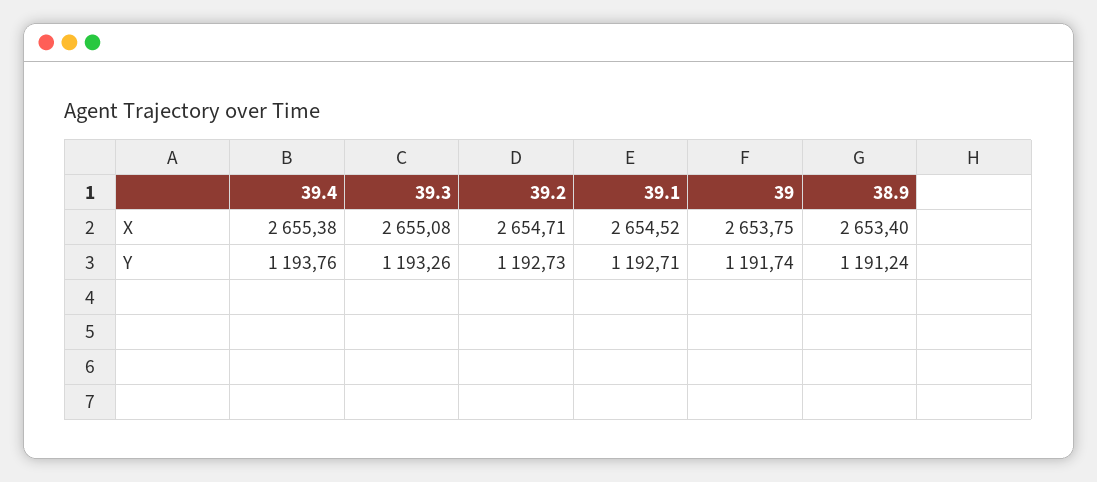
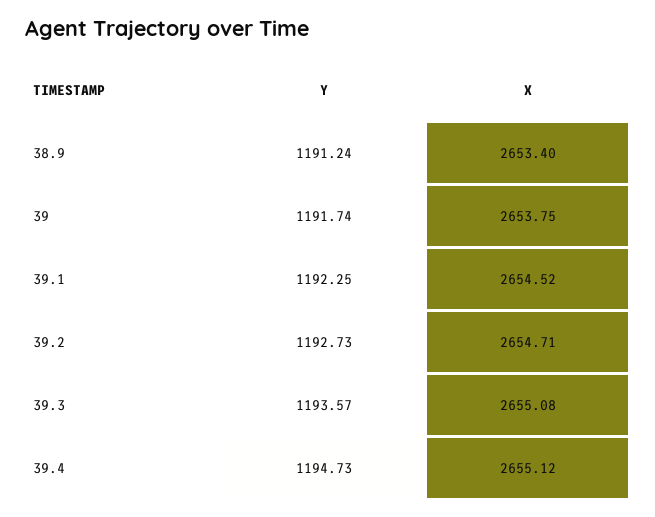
39.4, X: 2655.38 -> 2655.12
39.4, Y: 1193.76 -> 1194.73
39.3, Y: 1193.26 -> 1193.57
39.1, Y: 1192.71 -> 1192.25

